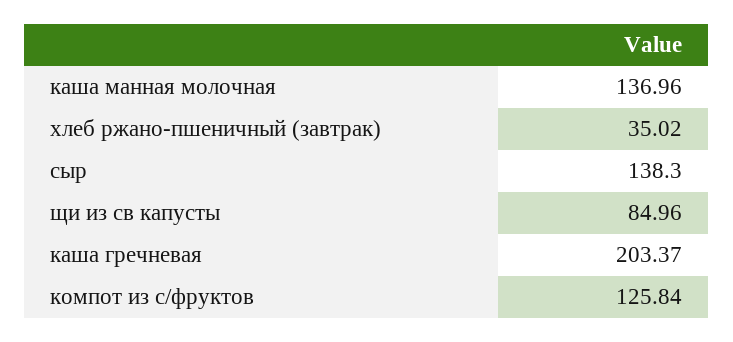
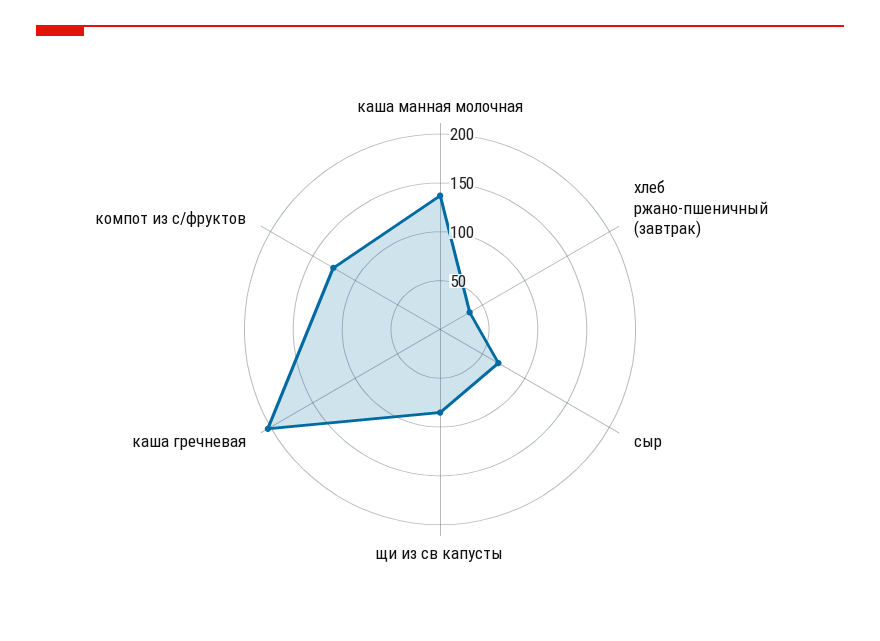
сыр: 138.3 -> 70

